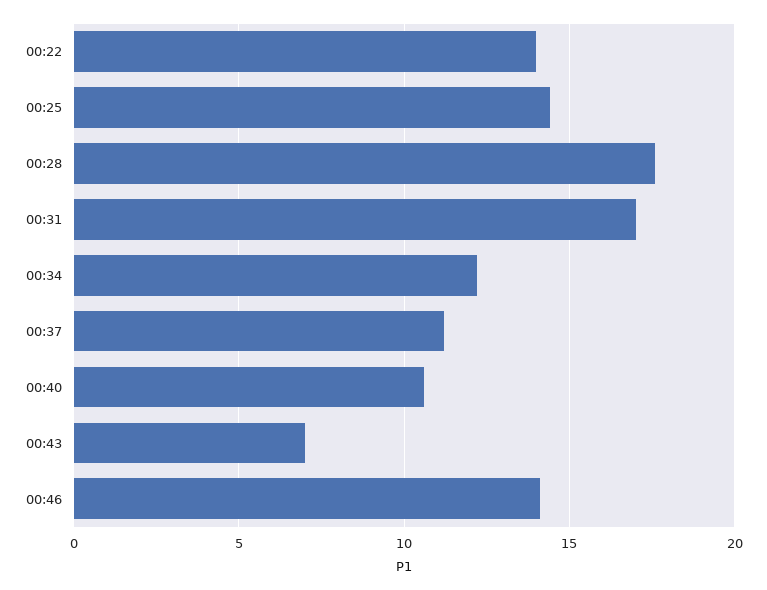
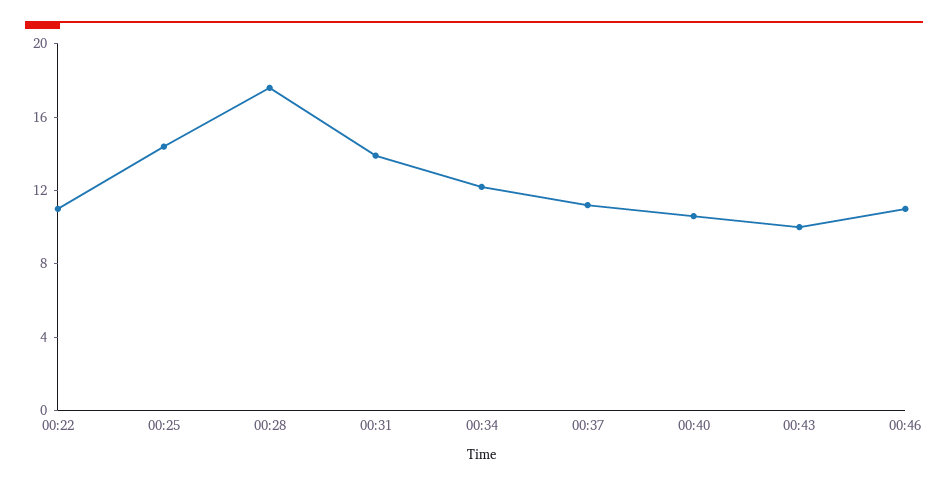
00:22: 14 -> 11
00:31: 17 -> 14
00:43: 7 -> 10
00:46: 14 -> 11

